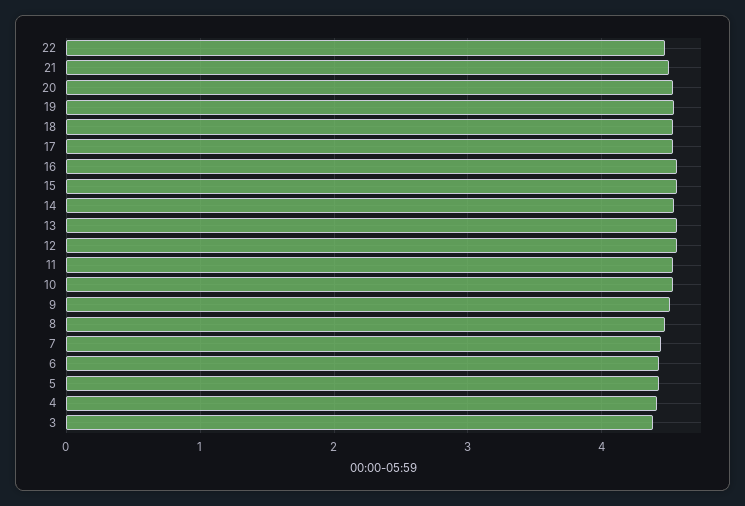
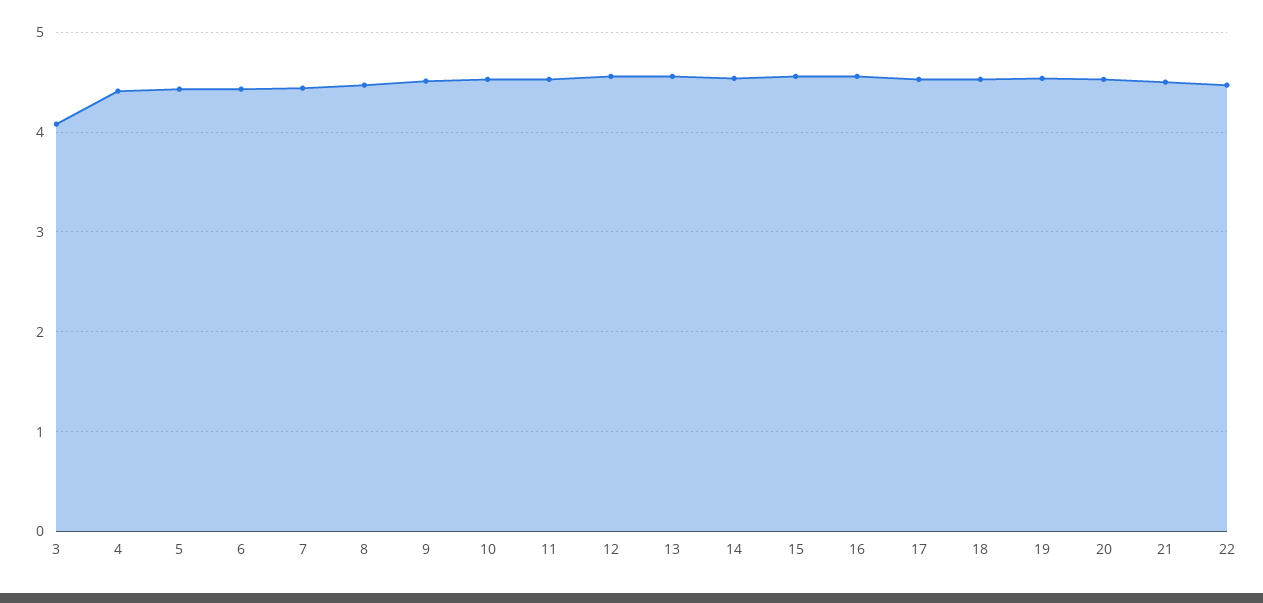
3: 4.4 -> 4.1

